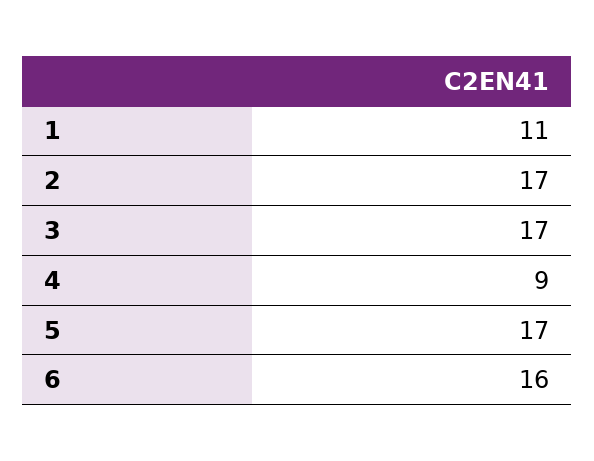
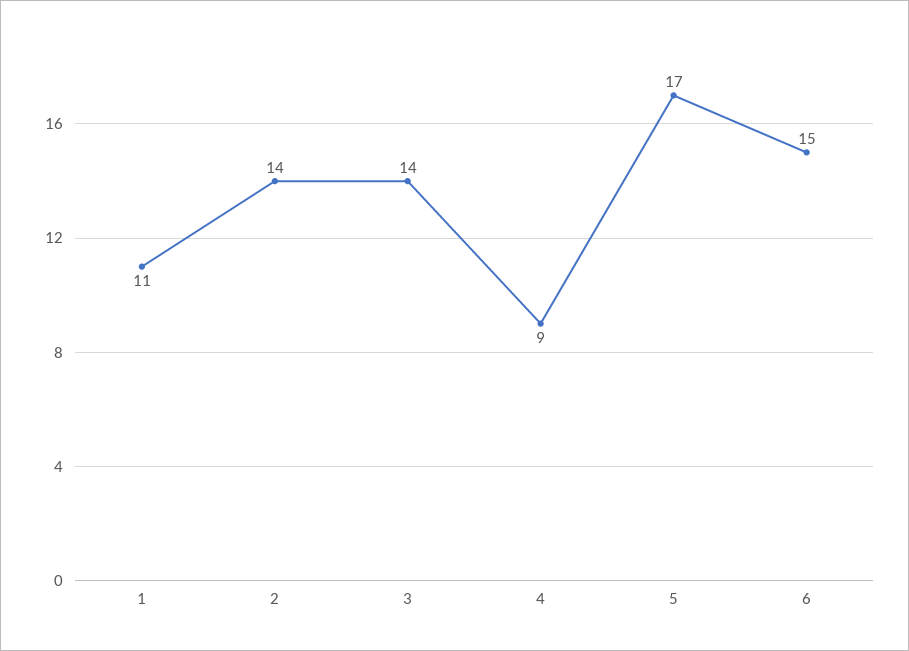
2: 17 -> 14
3: 17 -> 14
6: 16 -> 15

